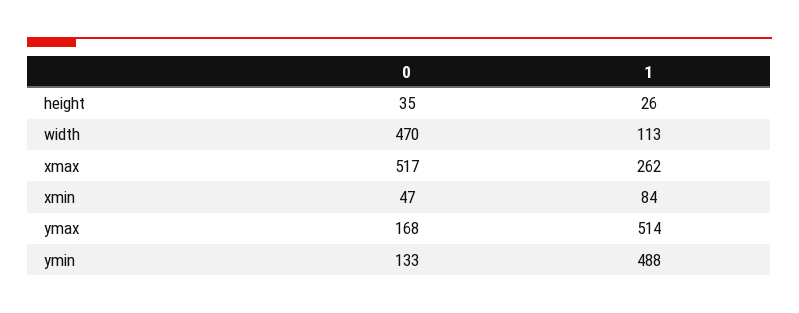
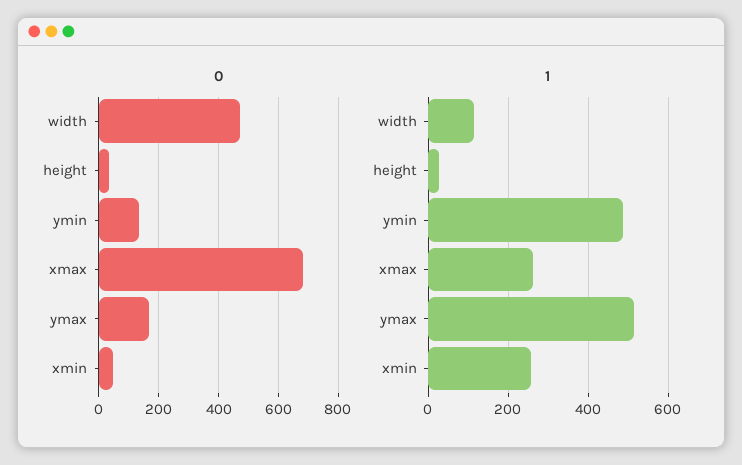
0, xmax: 517 -> 675
1, xmin: 84 -> 260

